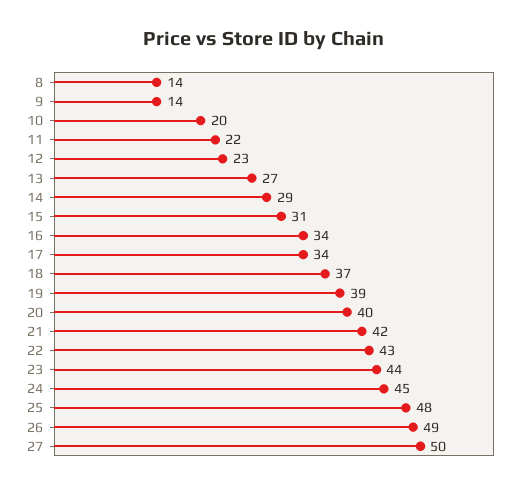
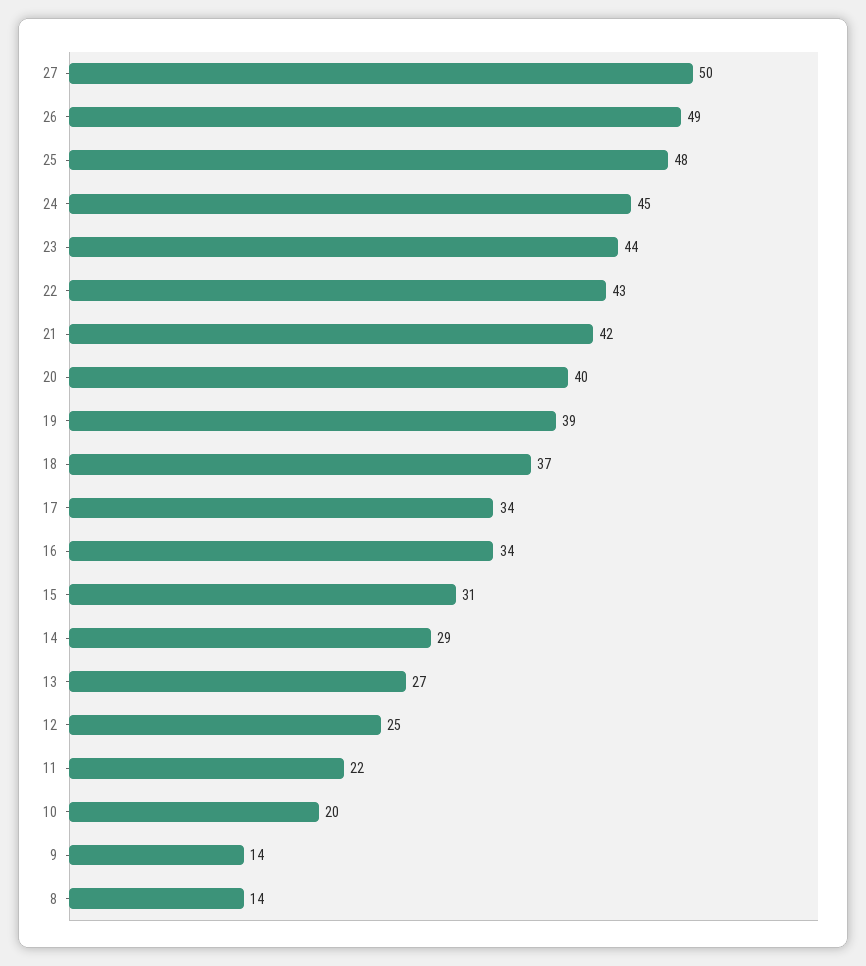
12: 23 -> 25

